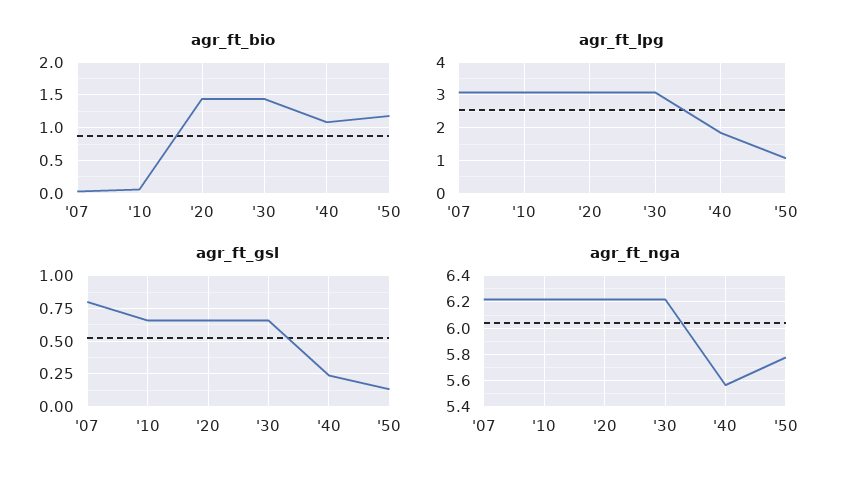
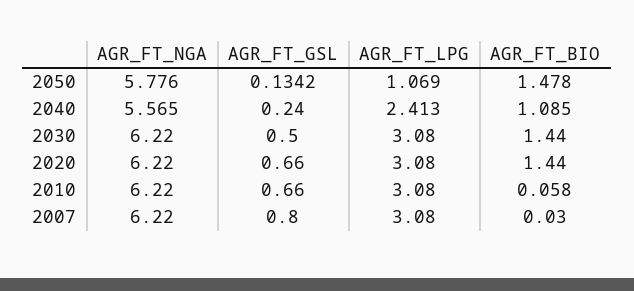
agr_ft_bio, '50: 1.2 -> 1.478
agr_ft_lpg, '40: 1.8 -> 2.413
agr_ft_gsl, '30: 0.65 -> 0.5

